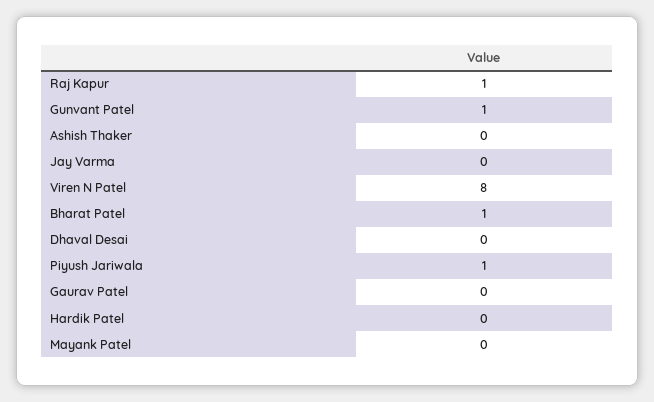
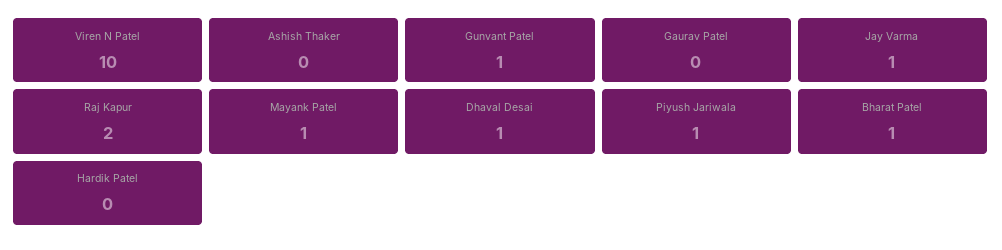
Raj Kapur: 1 -> 2
Jay Varma: 0 -> 1
Viren N Patel: 8 -> 10
Dhaval Desai: 0 -> 1
Mayank Patel: 0 -> 1

